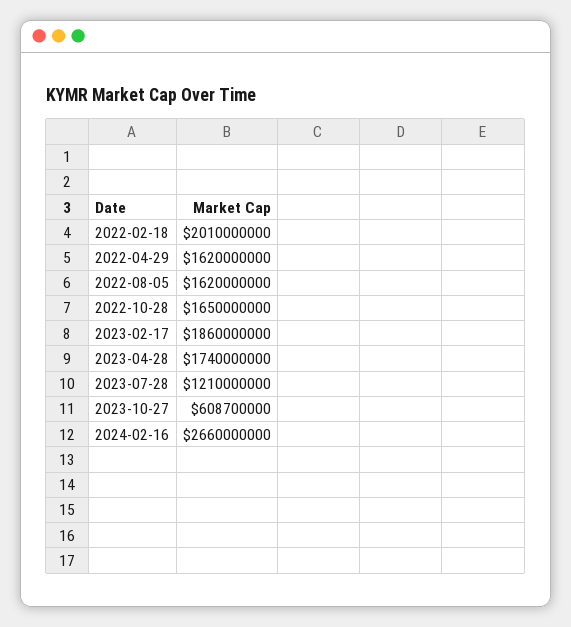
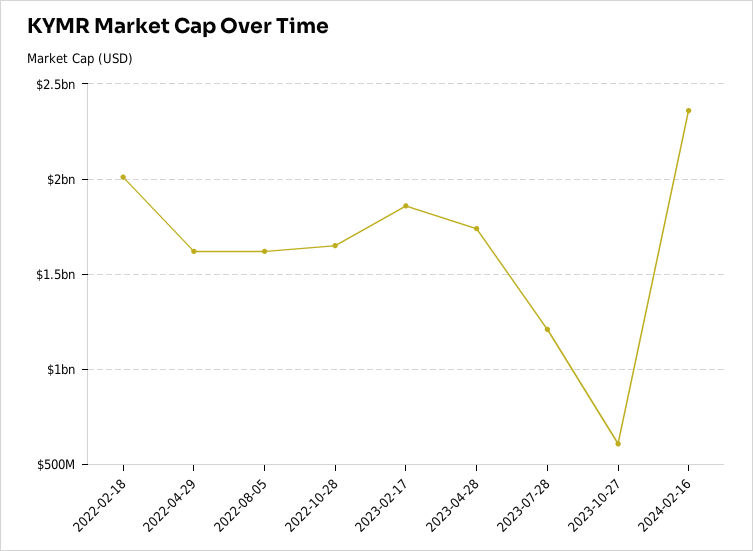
2024-02-16: 2660000000 -> 2350000000

